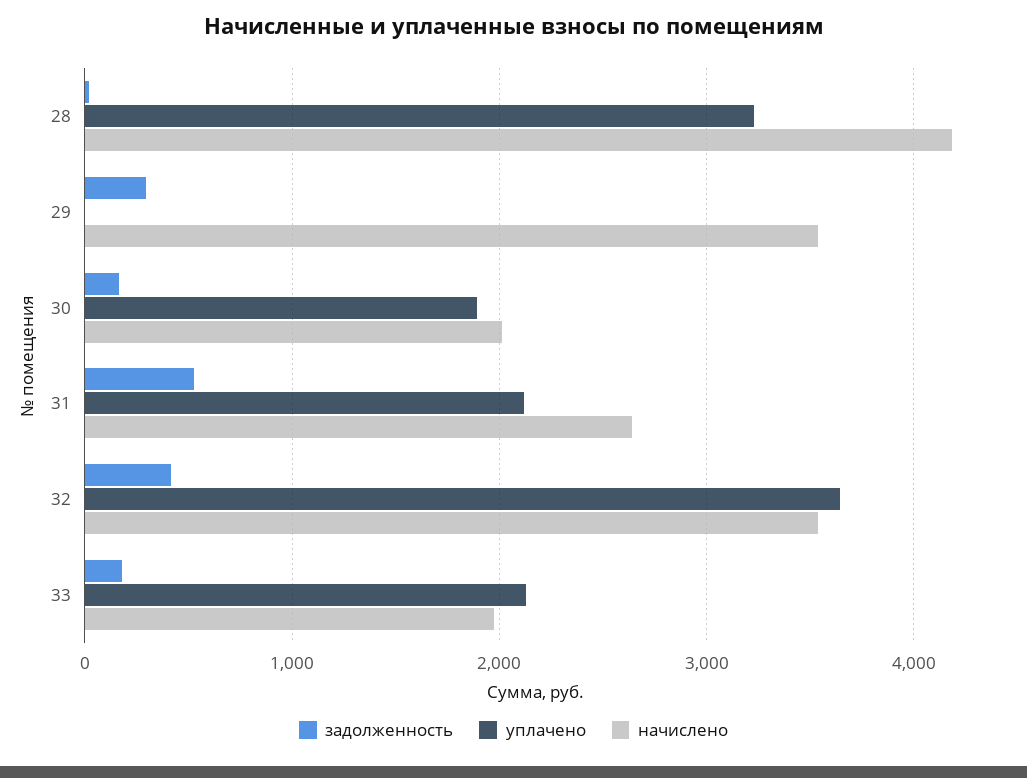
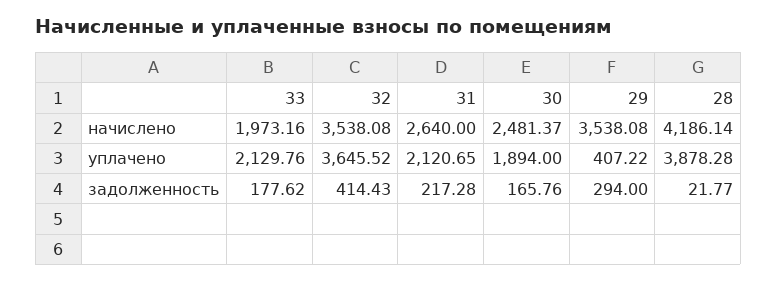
уплачено, 28: 3200 -> 3878.28
уплачено, 29: 0 -> 407.22
начислено, 30: 2000 -> 2481.37
задолженность, 31: 500 -> 217.28

